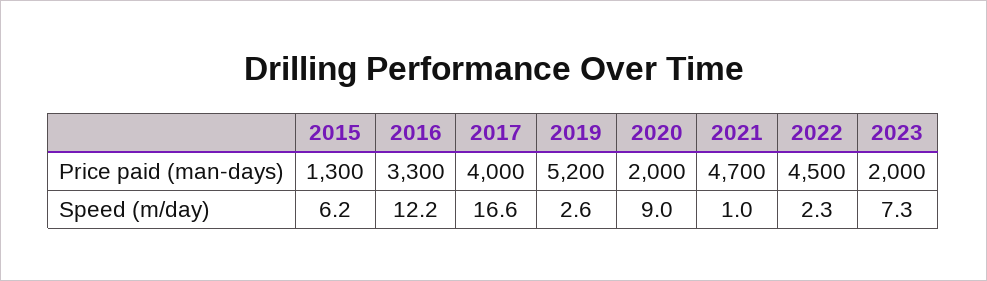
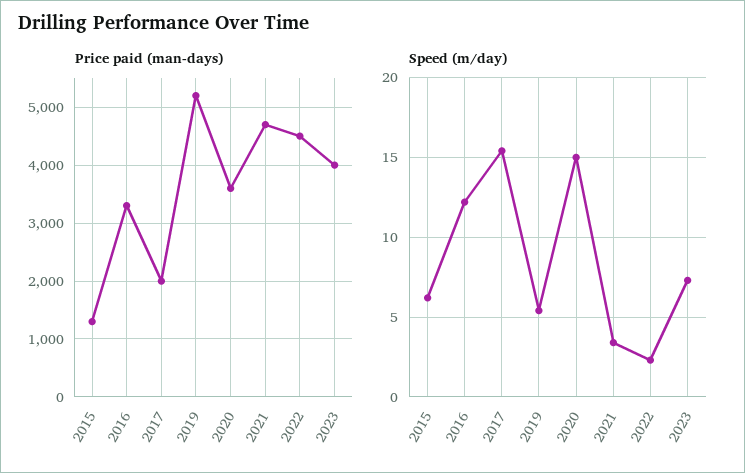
Price paid (man-days), 2017: 4000 -> 2000
Price paid (man-days), 2020: 2000 -> 3600
Price paid (man-days), 2023: 2000 -> 4000
Speed (m/day), 2017: 16.6 -> 15.5
Speed (m/day), 2019: 2.6 -> 5.5
Speed (m/day), 2020: 9 -> 15
Speed (m/day), 2021: 1 -> 3.5

